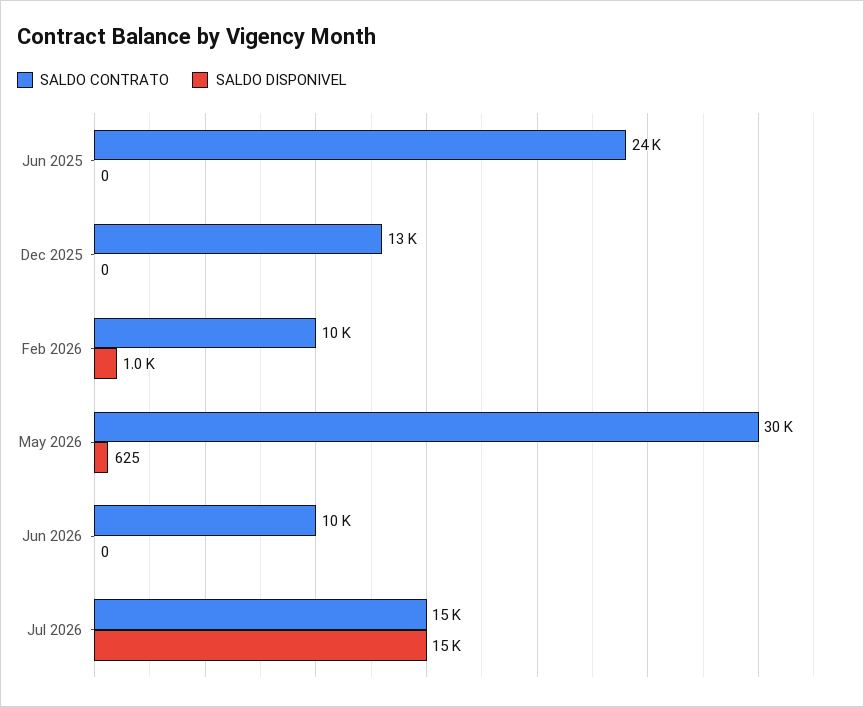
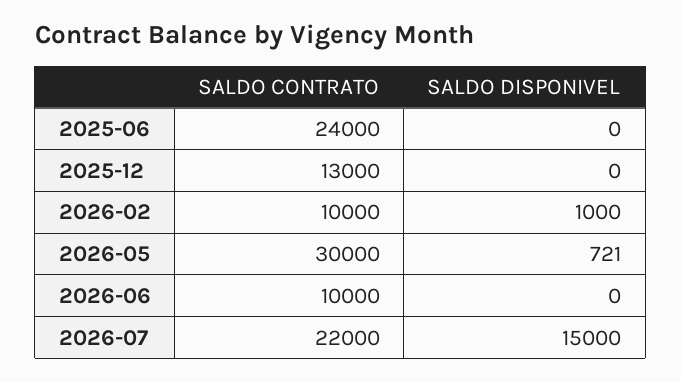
SALDO DISPONIVEL, May 2026: 625 -> 721
SALDO CONTRATO, Jul 2026: 15000 -> 22000

